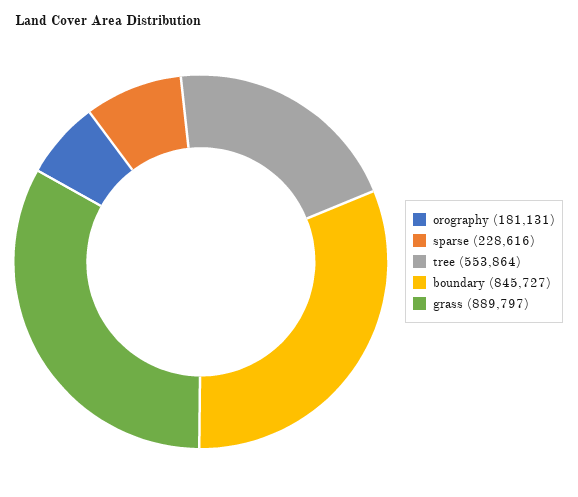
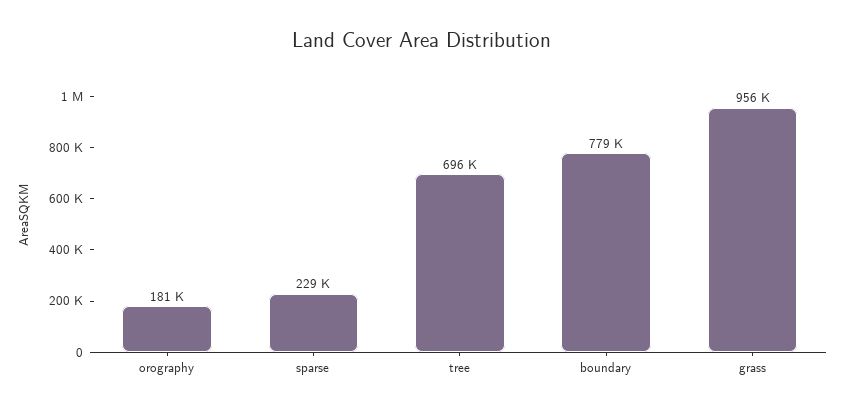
tree: 553864 -> 696000
boundary: 845727 -> 779000
grass: 889797 -> 956000

